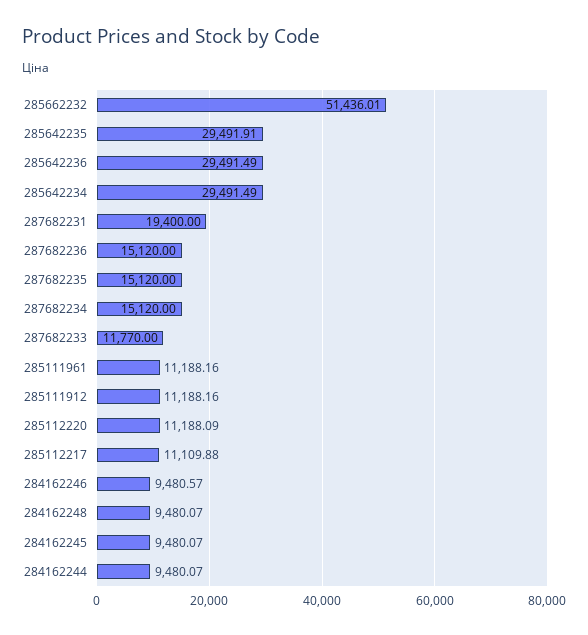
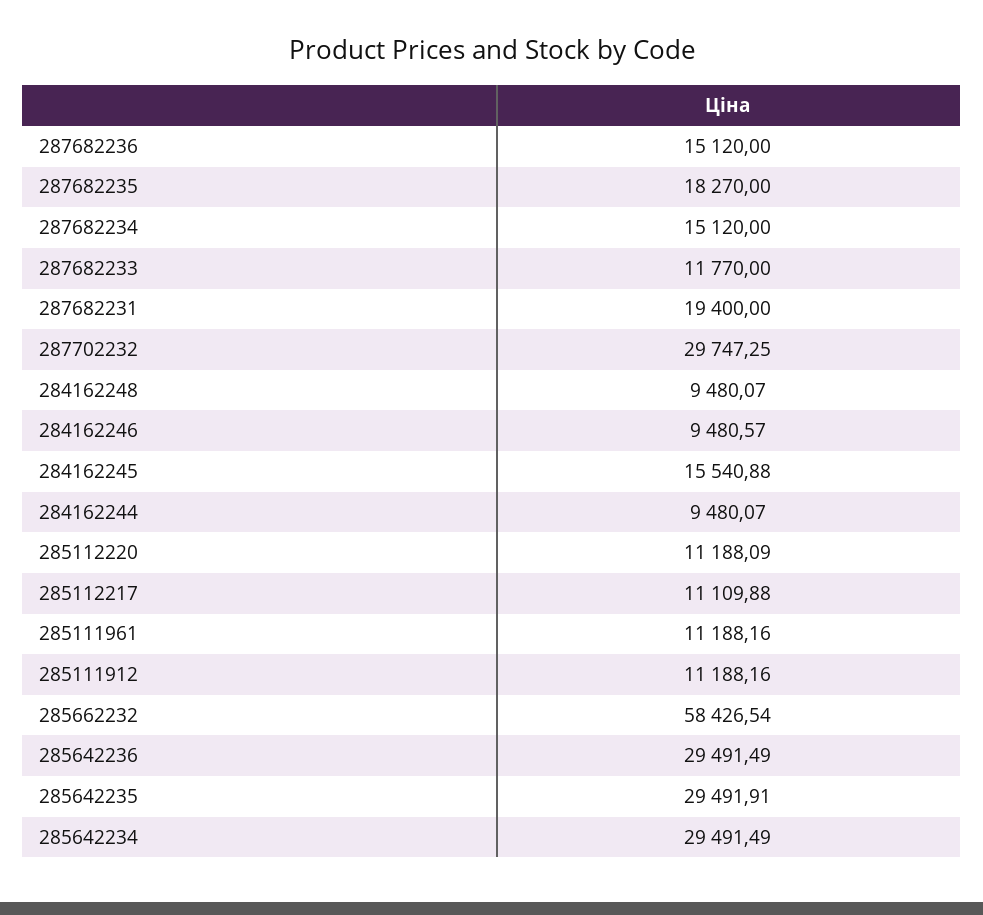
285662232: 51436.01 -> 58426.54
287682235: 15120 -> 18270
284162245: 9480.07 -> 15540.88
287702232: none -> 29747.25

